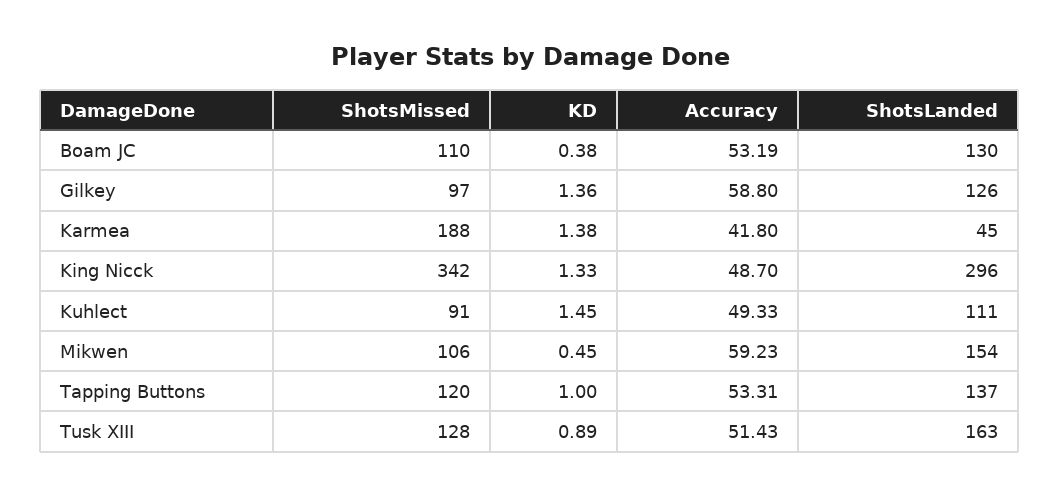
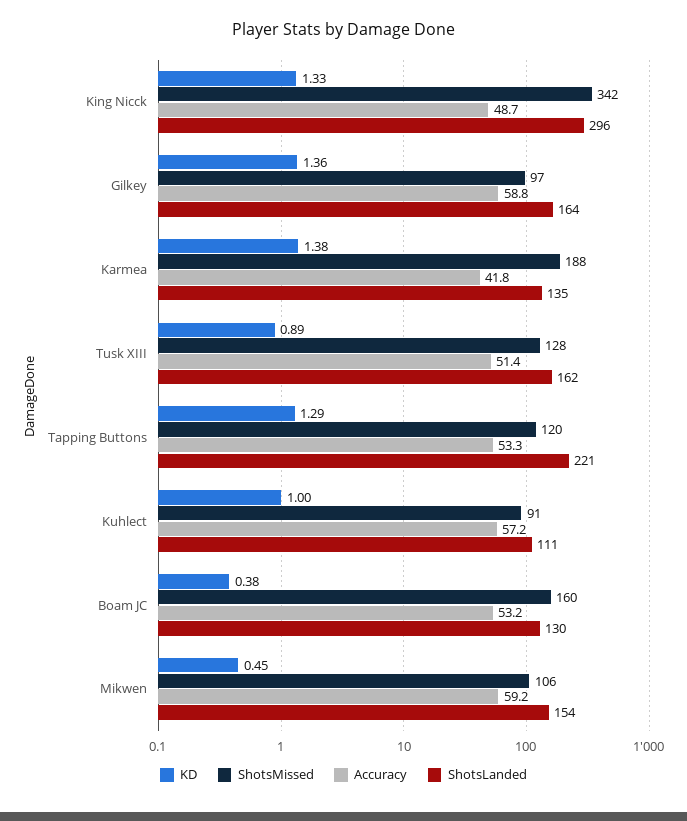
ShotsMissed, Boam JC: 110 -> 160
ShotsLanded, Gilkey: 126 -> 164
ShotsLanded, Karmea: 45 -> 135
KD, Kuhlect: 1.45 -> 1
Accuracy, Kuhlect: 49.33 -> 57.2
KD, Tapping Buttons: 1 -> 1.29
ShotsLanded, Tapping Buttons: 137 -> 221
ShotsLanded, Tusk XIII: 163 -> 162

